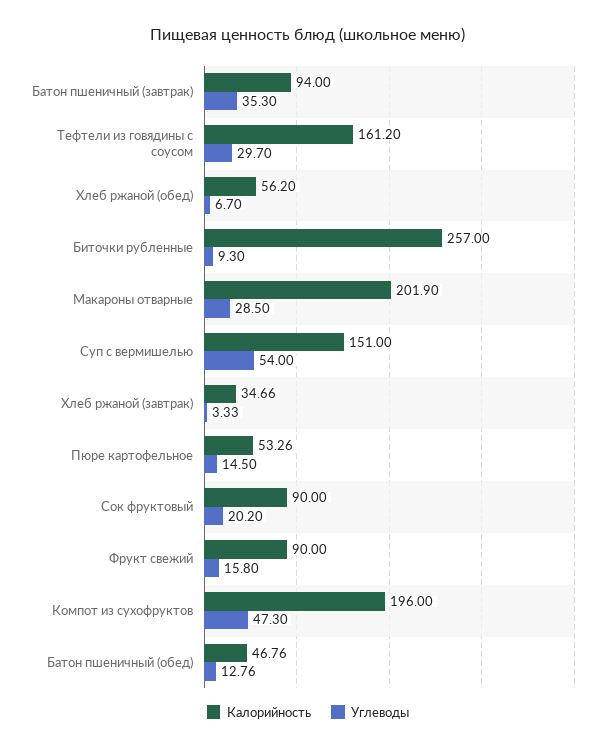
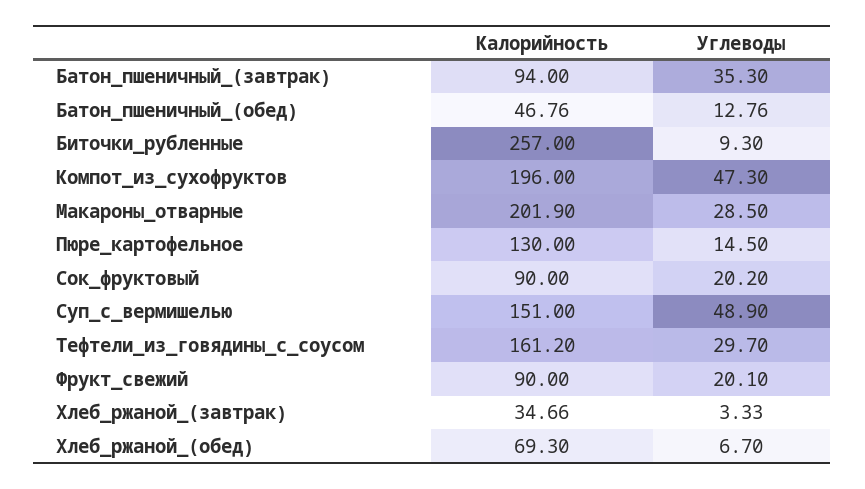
Калорийность, Хлеб ржаной (обед): 56.2 -> 69.3
Углеводы, Суп с вермишелью: 54 -> 48.9
Калорийность, Пюре картофельное: 53.26 -> 130
Углеводы, Фрукт свежий: 15.8 -> 20.1

